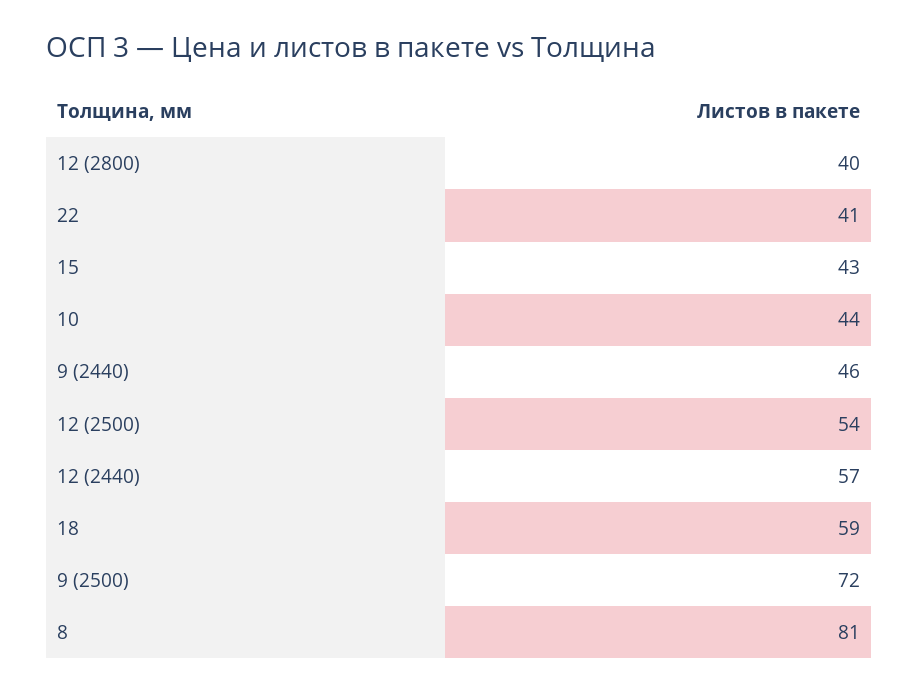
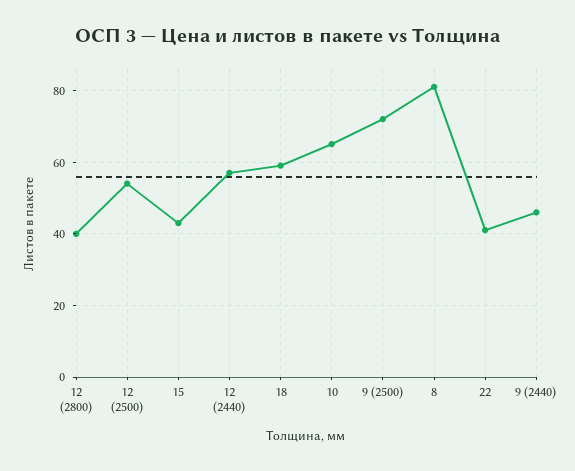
10: 44 -> 65

